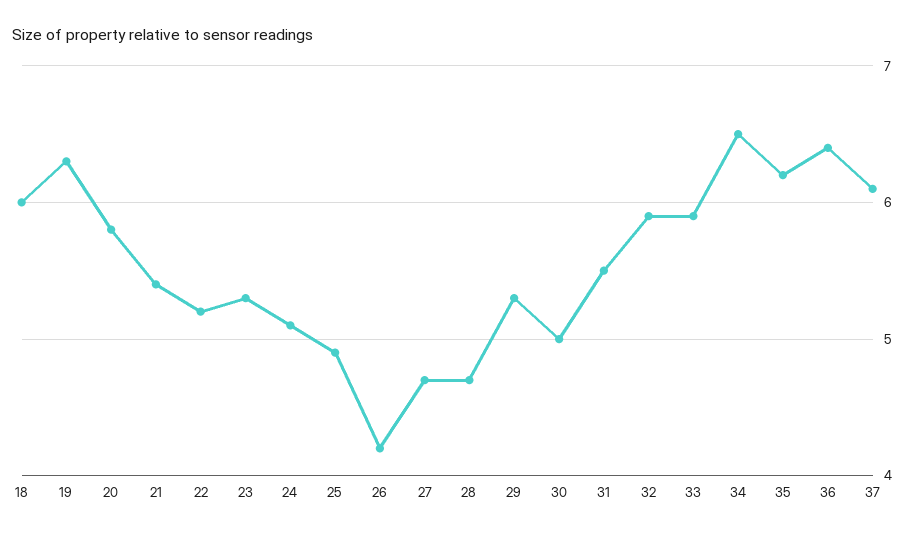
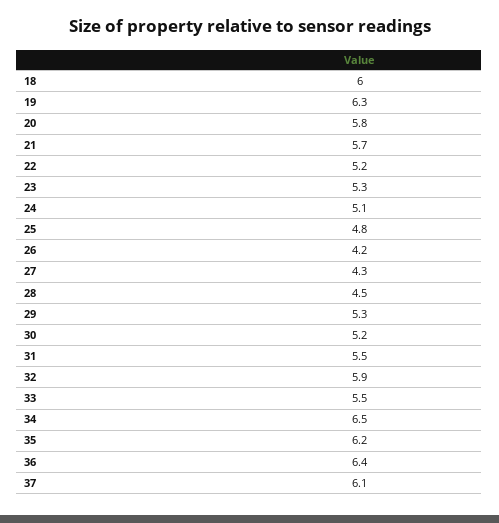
21: 5.4 -> 5.7
25: 4.9 -> 4.8
27: 4.7 -> 4.3
28: 4.7 -> 4.5
30: 5 -> 5.2
33: 5.9 -> 5.5

